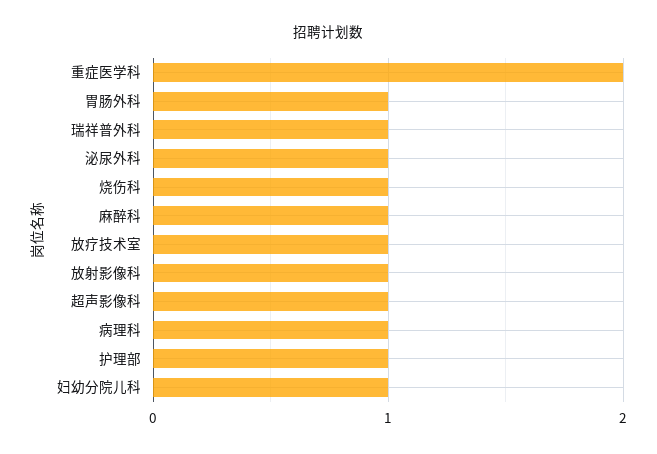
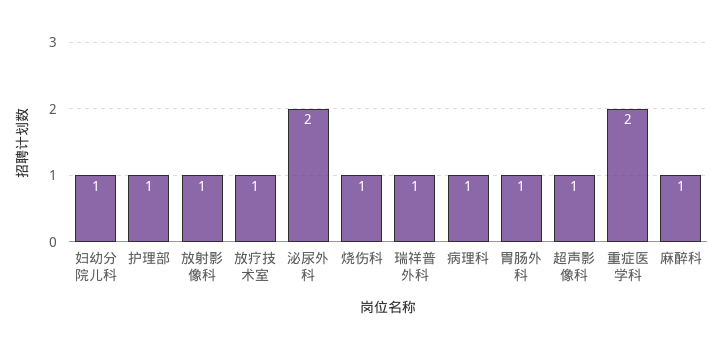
泌尿外科: 1 -> 2

